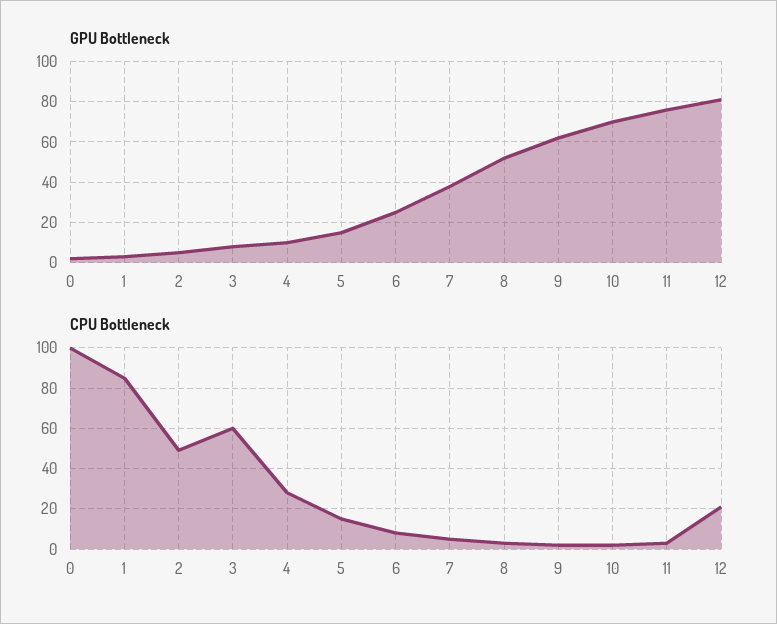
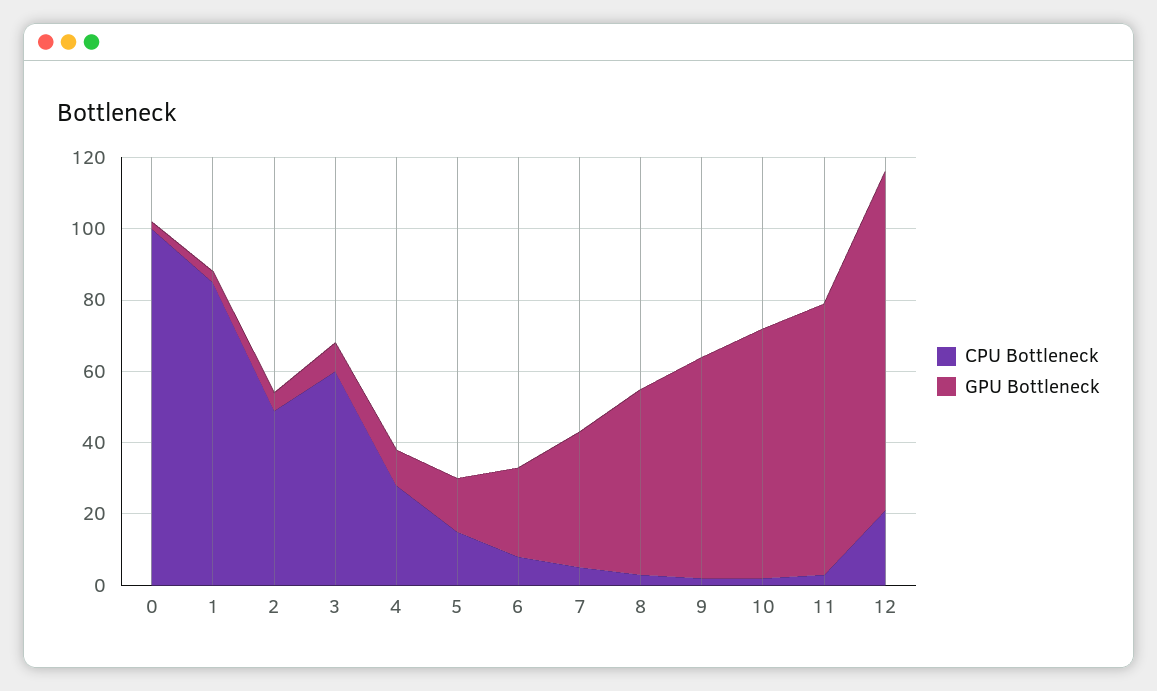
GPU Bottleneck, 12: 80 -> 95

